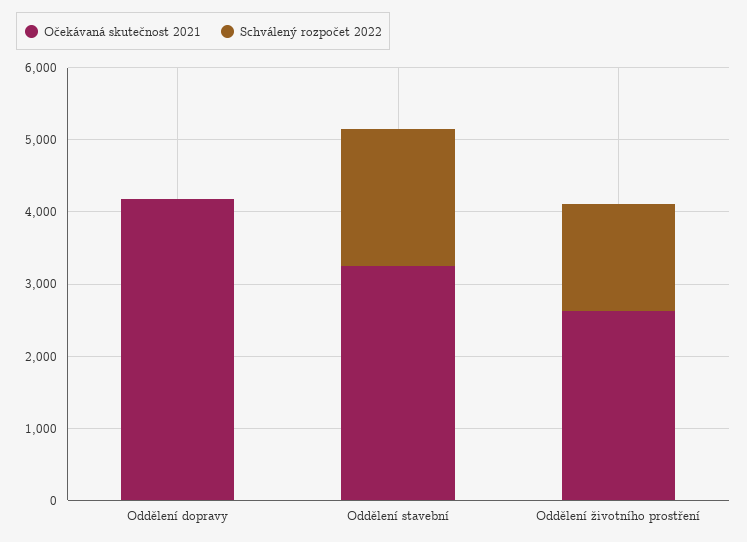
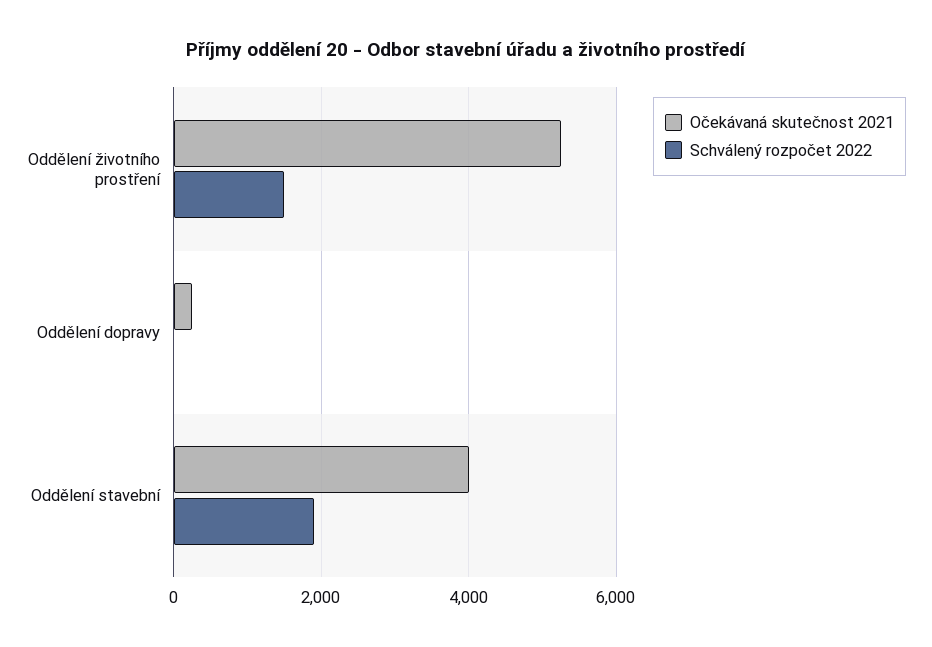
Očekávaná skutečnost 2021, Oddělení dopravy: 4200 -> 200
Očekávaná skutečnost 2021, Oddělení stavební: 3200 -> 4000
Očekávaná skutečnost 2021, Oddělení životního prostření: 2600 -> 5200

